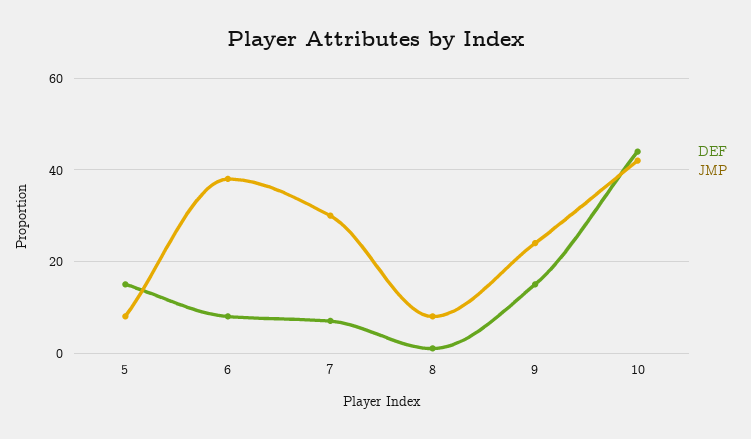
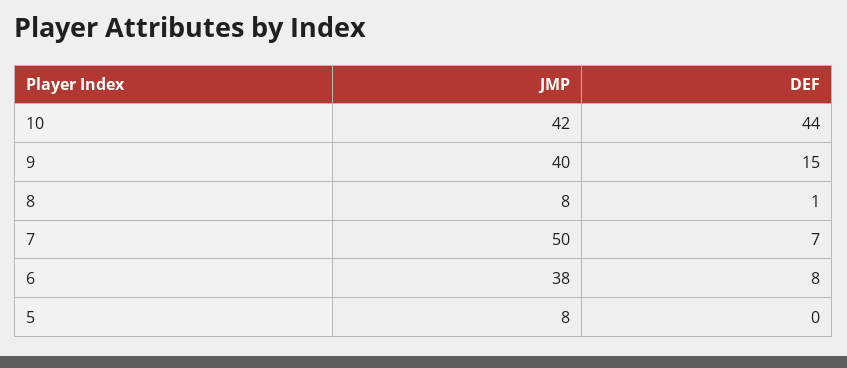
DEF, 5: 15 -> 0
JMP, 7: 30 -> 50
JMP, 9: 25 -> 40

